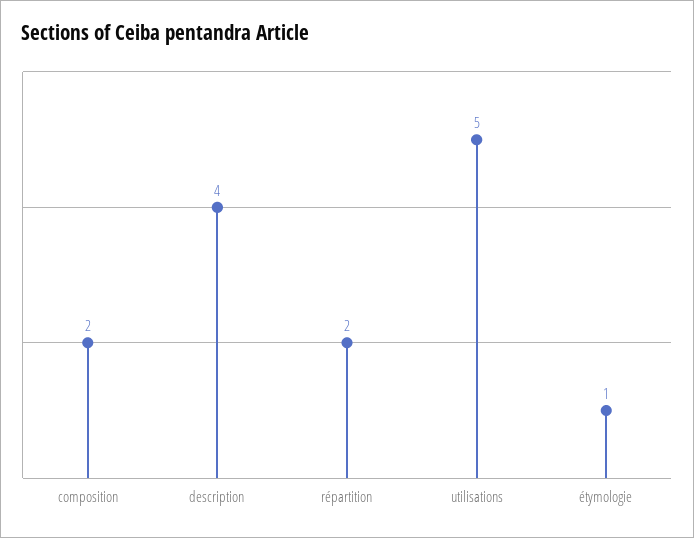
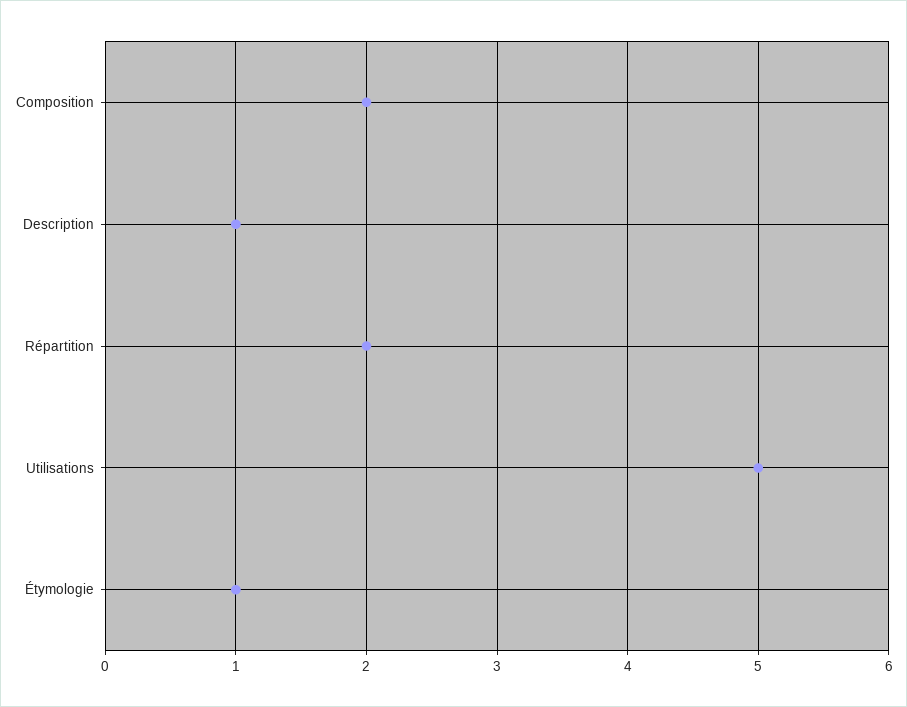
description: 4 -> 1

